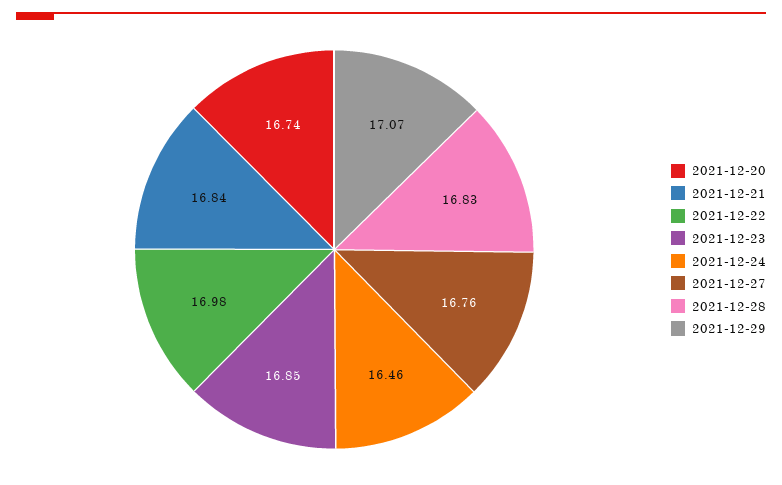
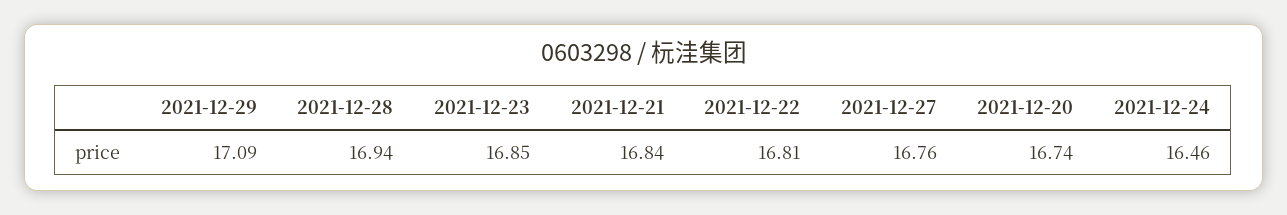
2021-12-22: 16.98 -> 16.81
2021-12-28: 16.83 -> 16.94
2021-12-29: 17.07 -> 17.09

